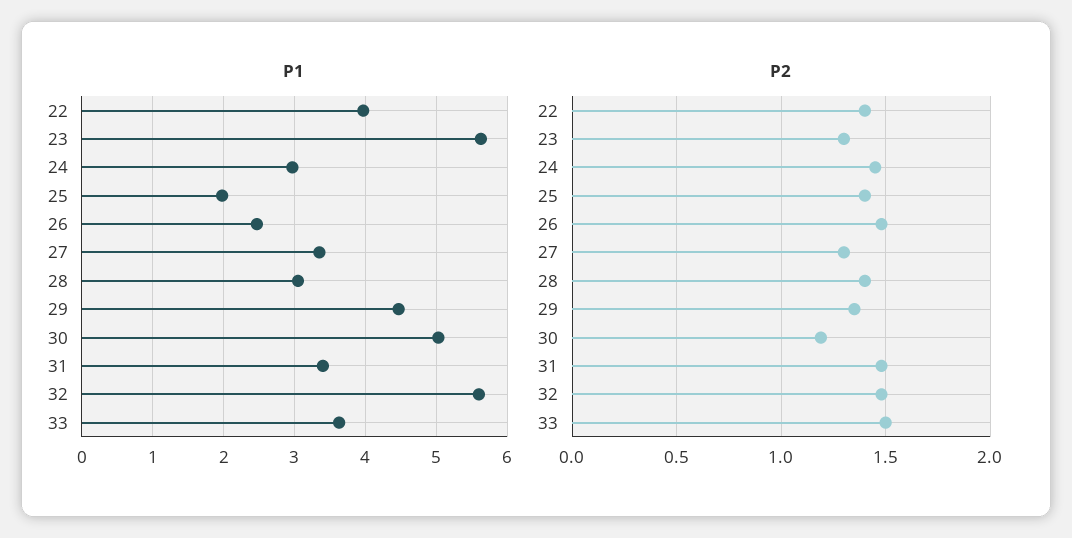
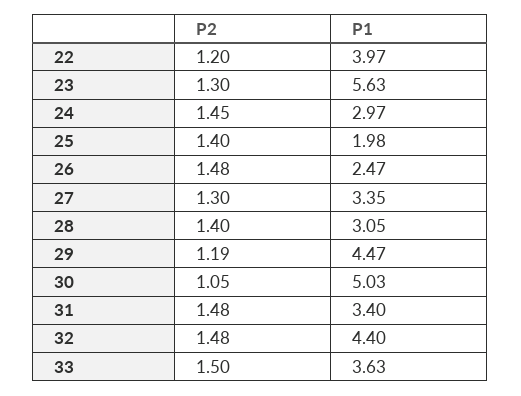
P1, 32: 5.6 -> 4.4
P2, 22: 1.4 -> 1.2
P2, 29: 1.35 -> 1.19
P2, 30: 1.2 -> 1.05

